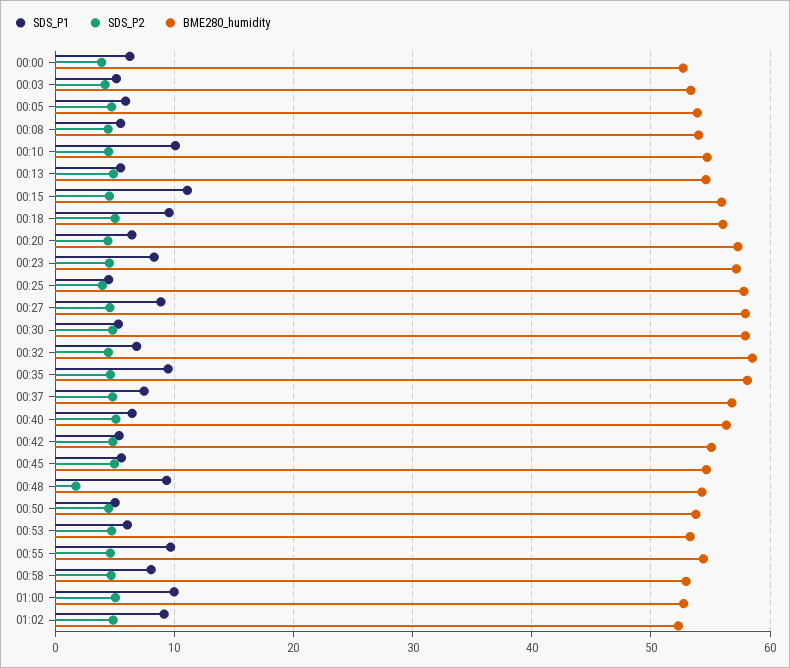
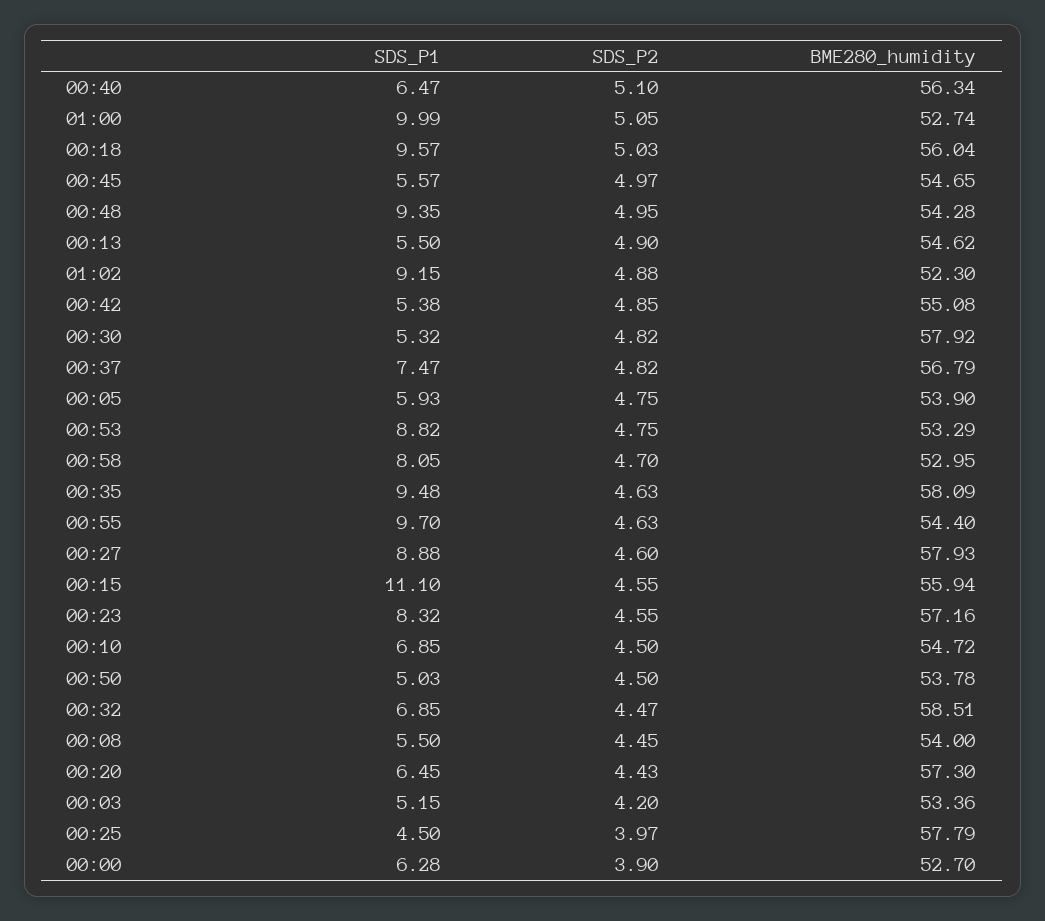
SDS_P1, 00:10: 10 -> 6.85
SDS_P2, 00:48: 2 -> 4.95
SDS_P1, 00:53: 6 -> 8.82

